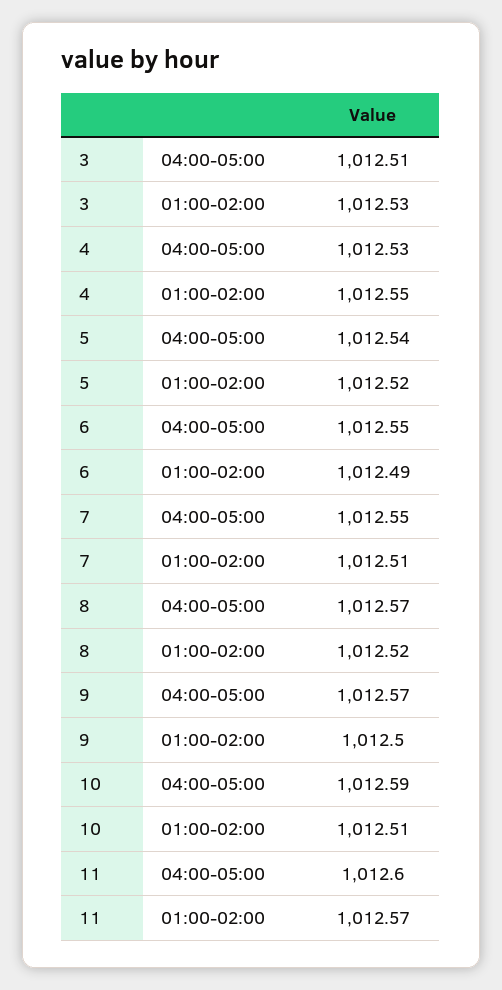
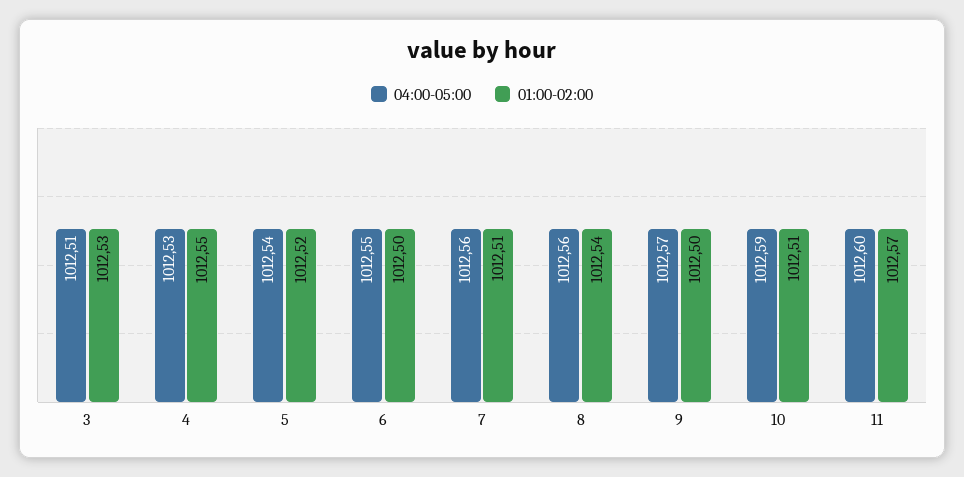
01:00-02:00, 6: 1012.49 -> 1012.5
04:00-05:00, 7: 1012.55 -> 1012.56
04:00-05:00, 8: 1012.57 -> 1012.56
01:00-02:00, 8: 1012.52 -> 1012.54

